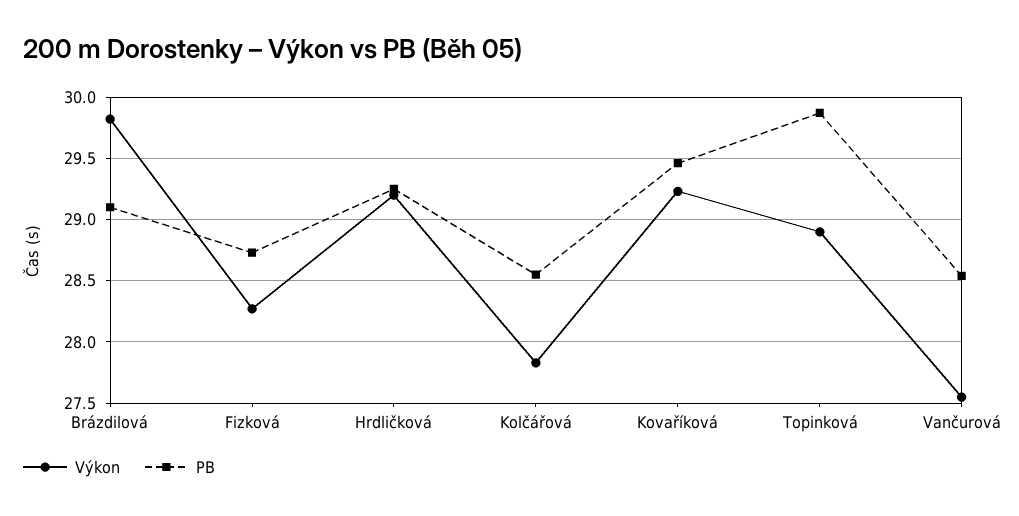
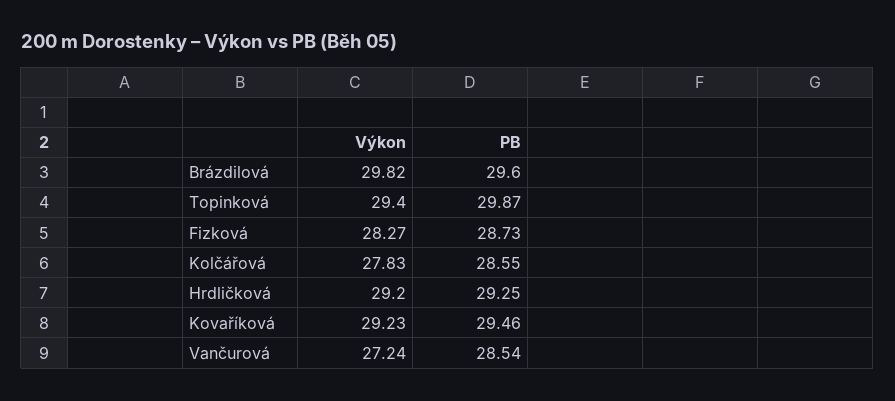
PB, Brázdilová: 29.1 -> 29.6
Výkon, Topinková: 28.9 -> 29.4
Výkon, Vančurová: 27.55 -> 27.24

